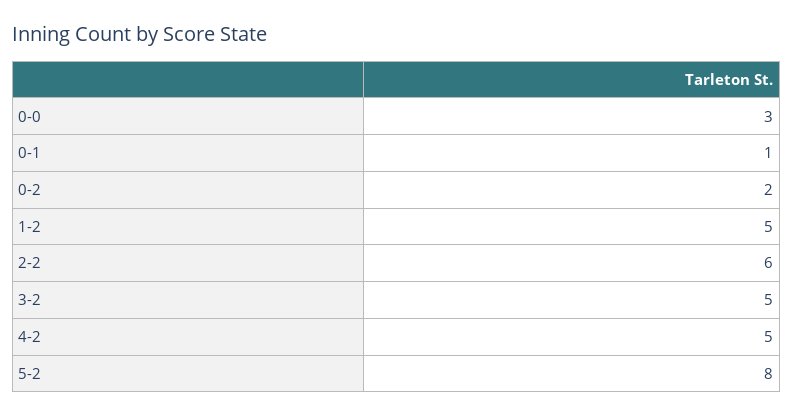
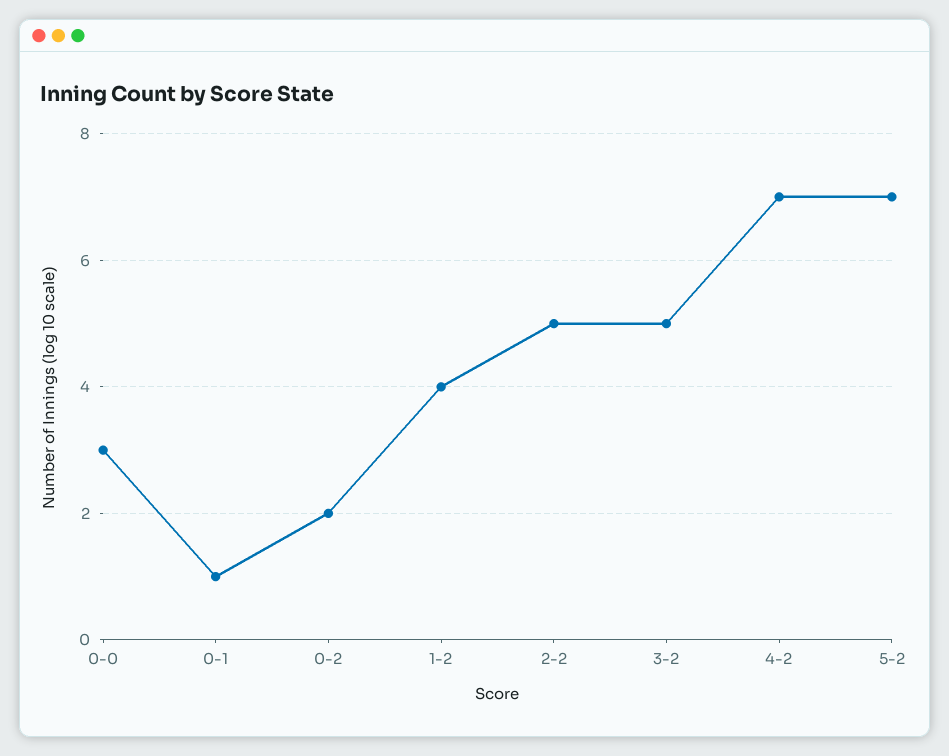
1-2: 5 -> 4
2-2: 6 -> 5
4-2: 5 -> 7
5-2: 8 -> 7

